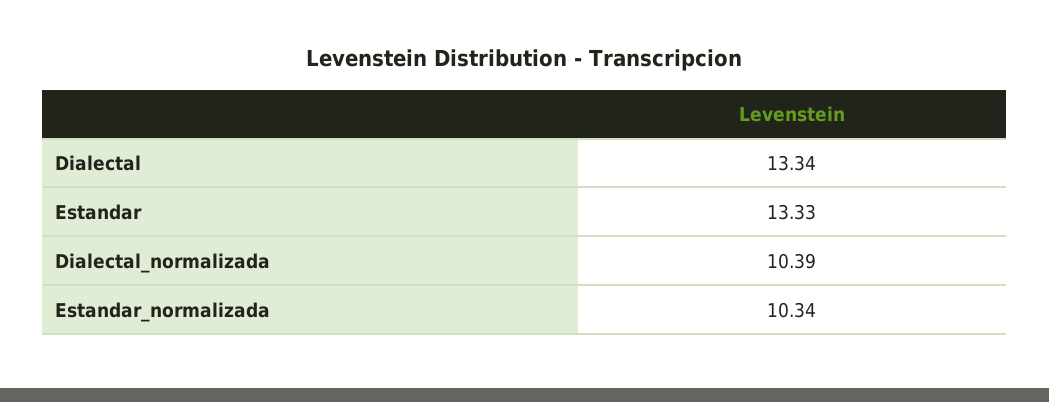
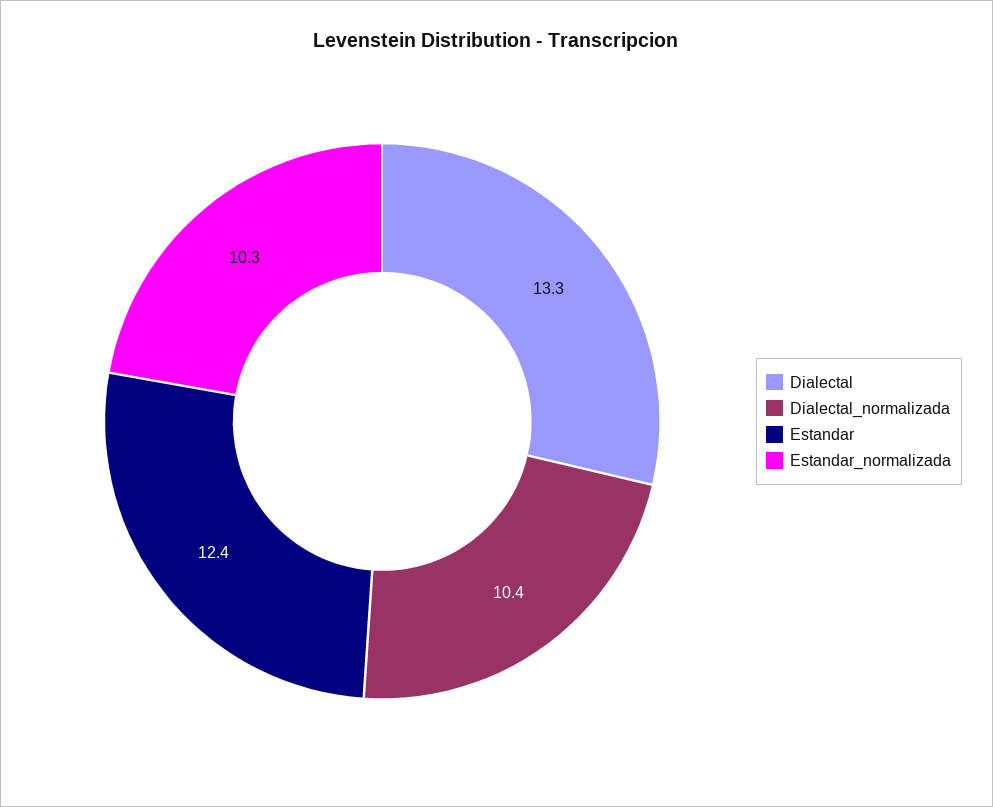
Estandar: 13.33 -> 12.4

